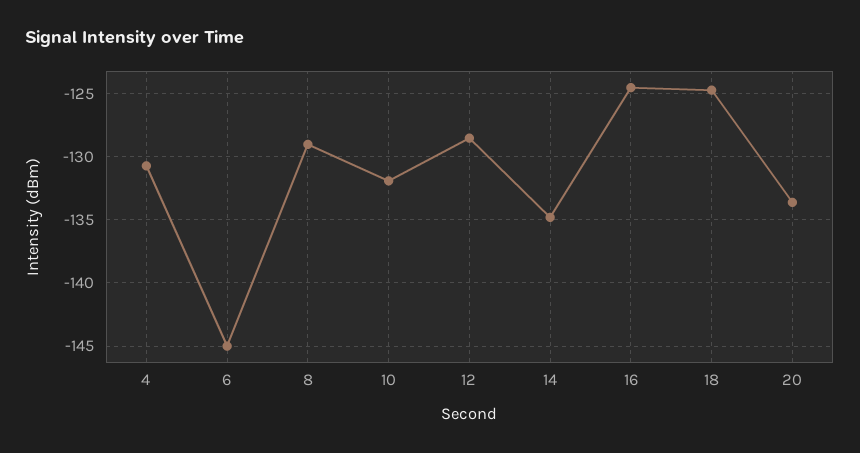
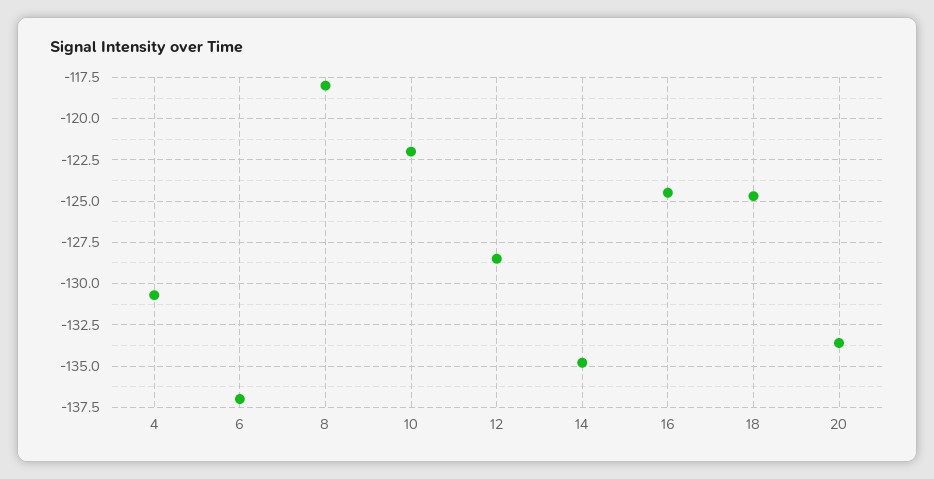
6: -145 -> -137
8: -129 -> -118
10: -132 -> -122

